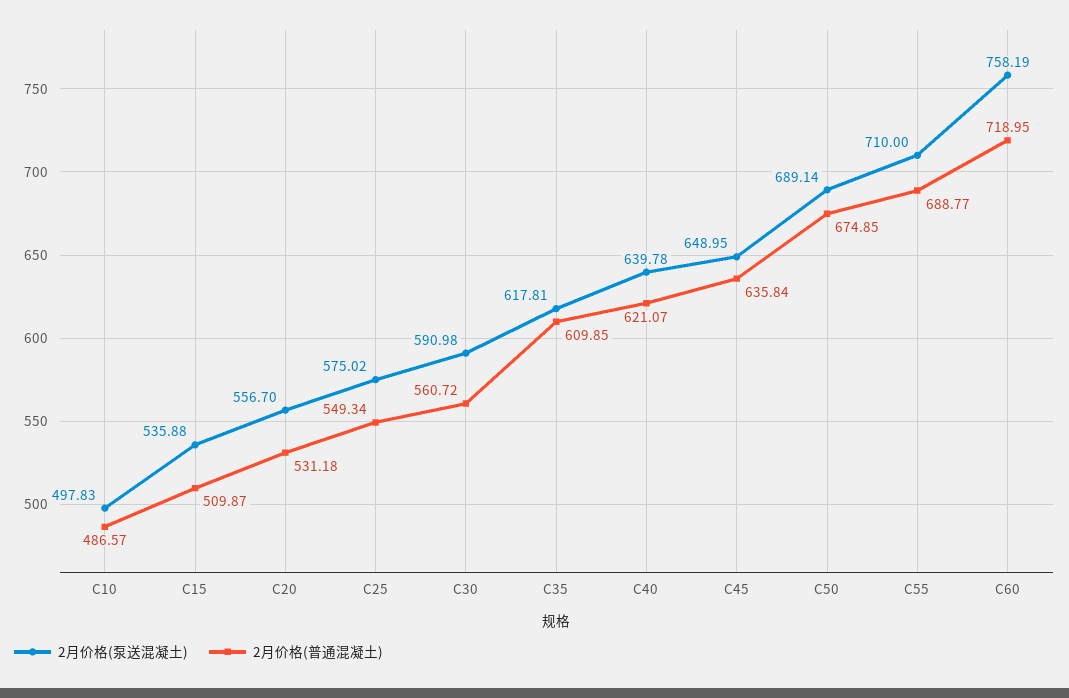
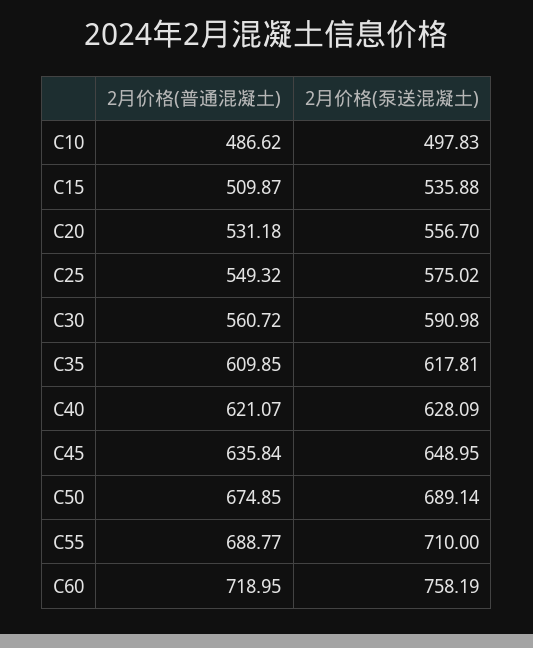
2月价格(普通混凝土), C10: 486.57 -> 486.62
2月价格(普通混凝土), C25: 549.34 -> 549.32
2月价格(泵送混凝土), C40: 639.78 -> 628.09

